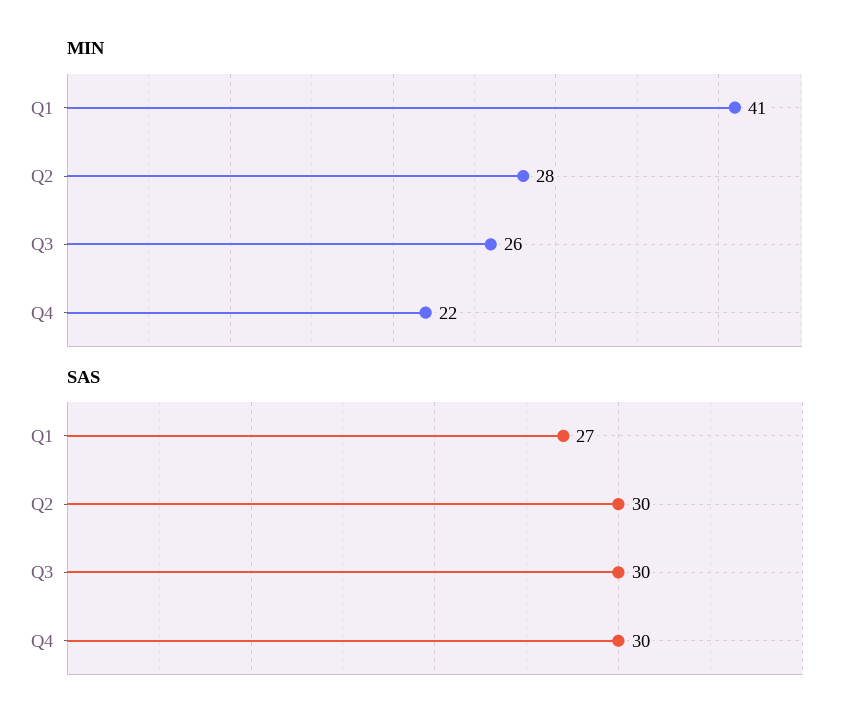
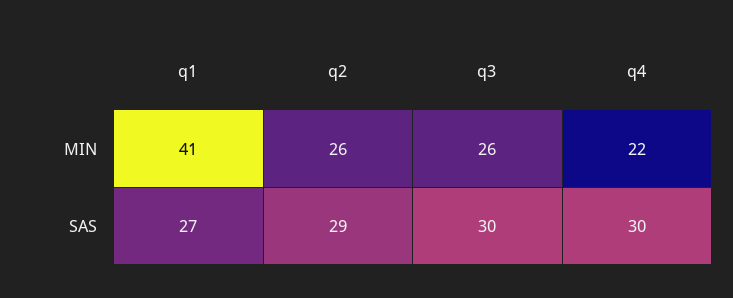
MIN, Q2: 28 -> 26
SAS, Q2: 30 -> 29

